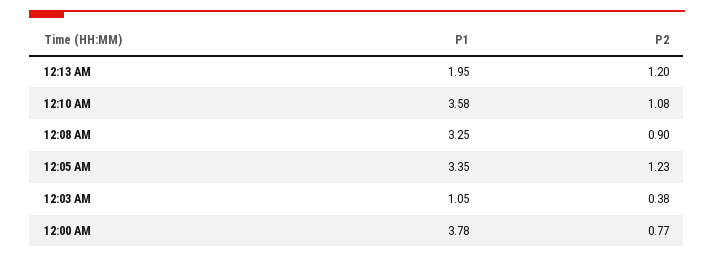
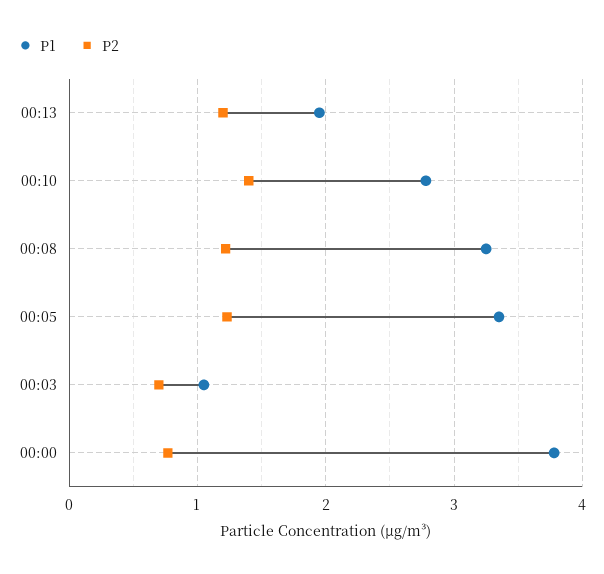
P1, 12:10 AM: 3.58 -> 2.8
P2, 12:10 AM: 1.08 -> 1.4
P2, 12:08 AM: 0.9 -> 1.2
P2, 12:03 AM: 0.38 -> 0.7

